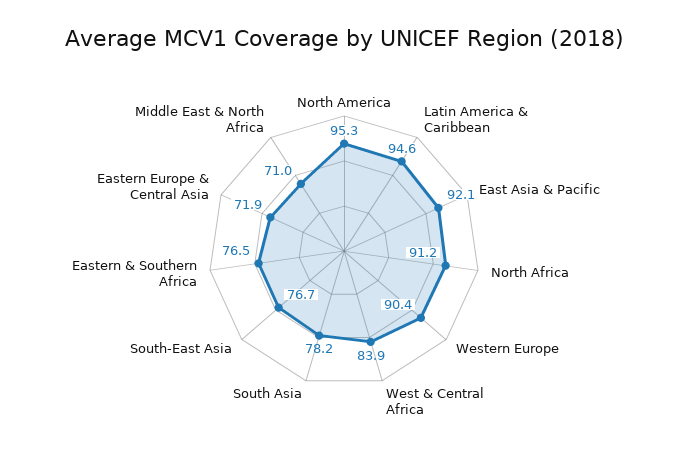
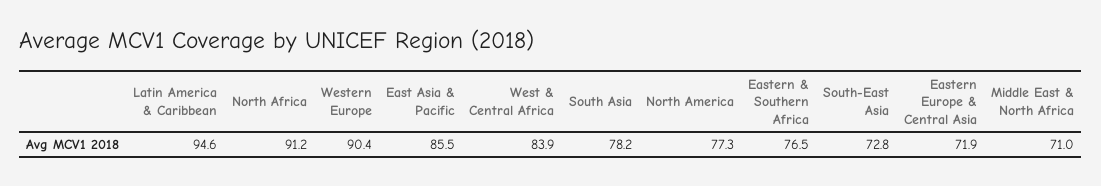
North America: 95.3 -> 77.3
East Asia & Pacific: 92.1 -> 85.5
South-East Asia: 76.7 -> 72.8

